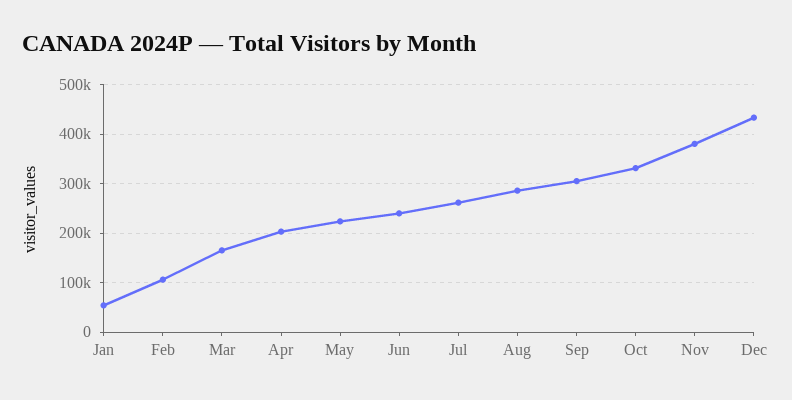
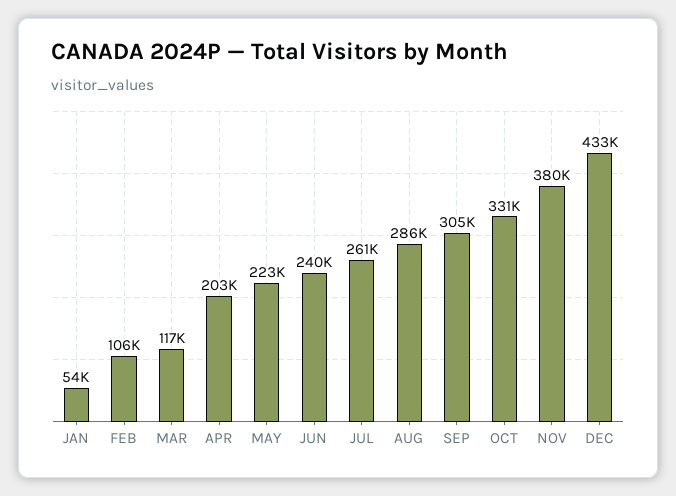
Mar: 160000 -> 117000

